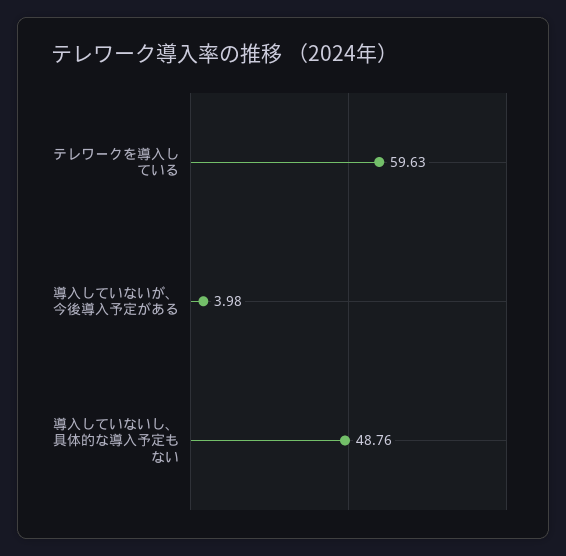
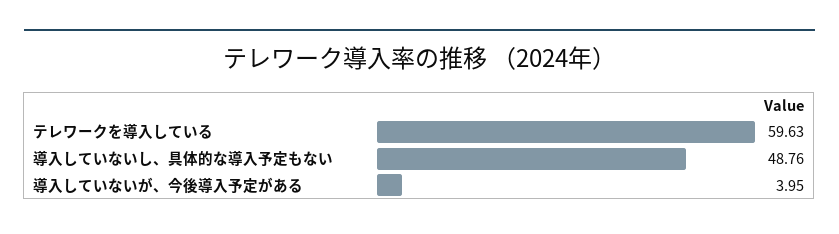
導入していないが、今後導入予定がある: 3.98 -> 3.95

